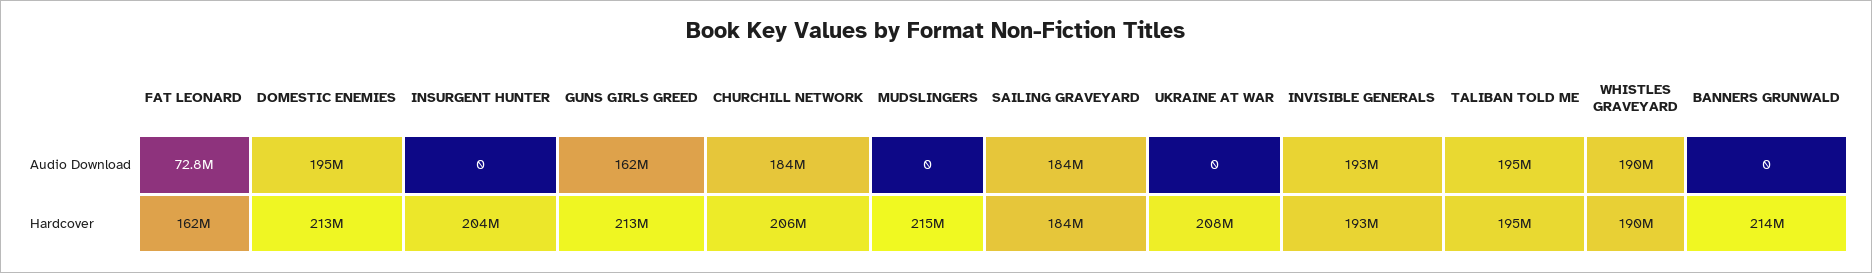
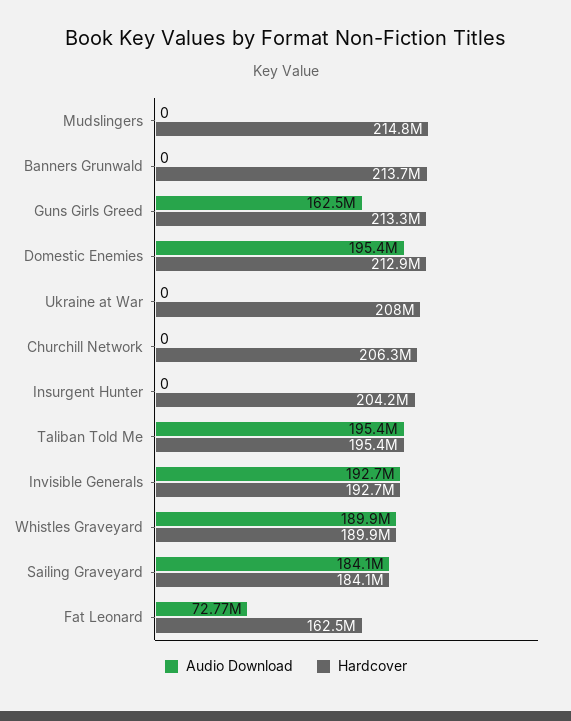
Audio Download, CHURCHILL NETWORK: 184000000 -> 0

